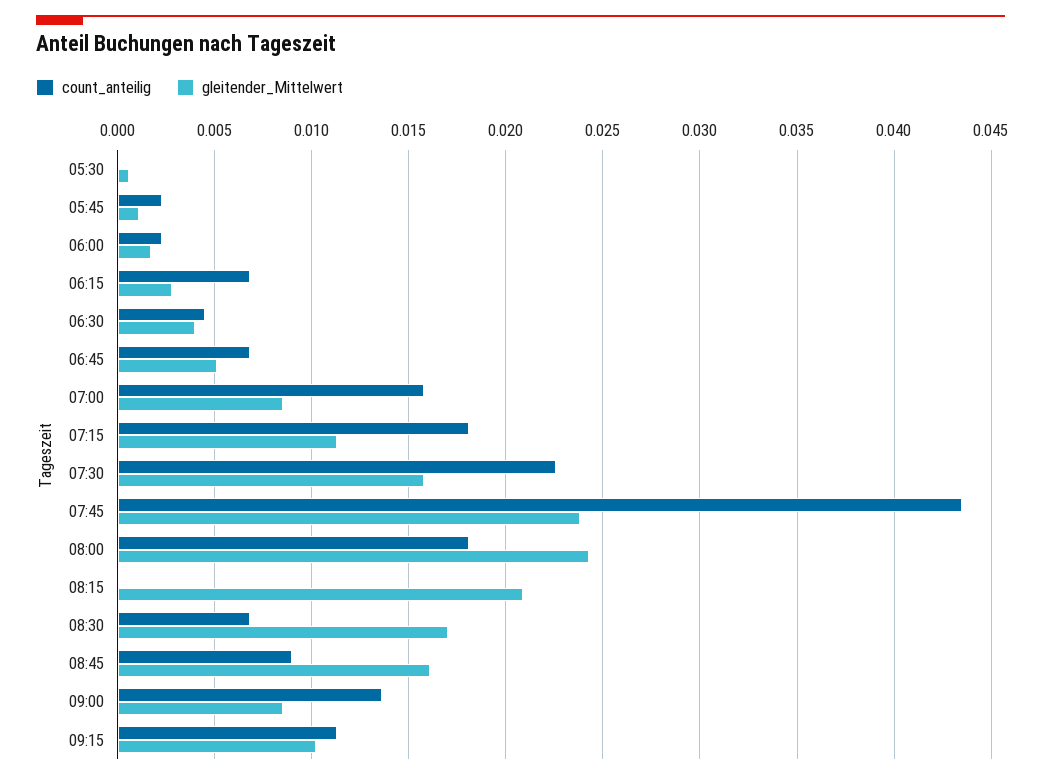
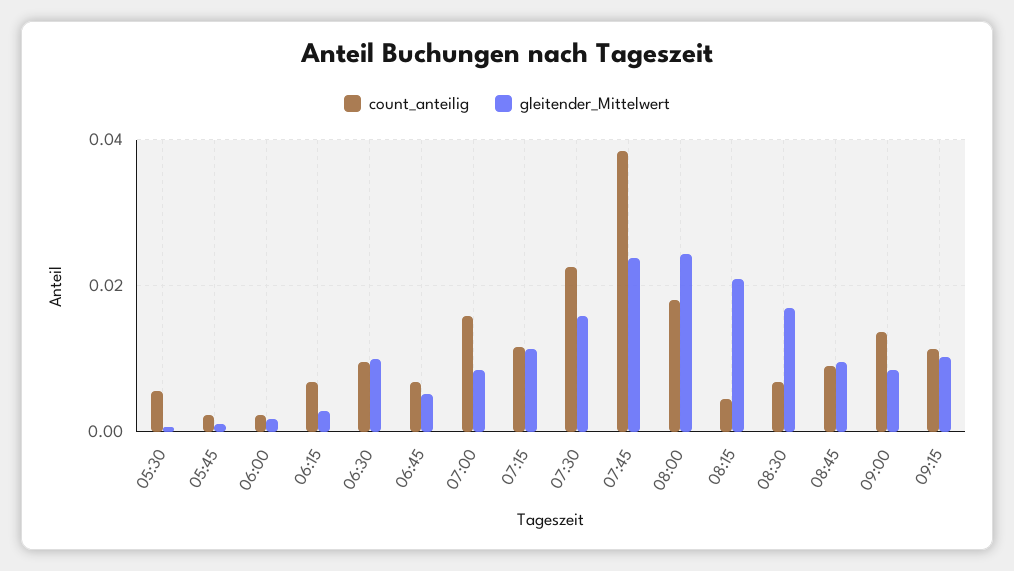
count_anteilig, 05:30: 0 -> 0.006
count_anteilig, 06:30: 0.0045 -> 0.01
gleitender_Mittelwert, 06:30: 0.004 -> 0.01
count_anteilig, 07:15: 0.018 -> 0.012
count_anteilig, 07:45: 0.0435 -> 0.038
count_anteilig, 08:15: 0 -> 0.004
gleitender_Mittelwert, 08:45: 0.016 -> 0.01

